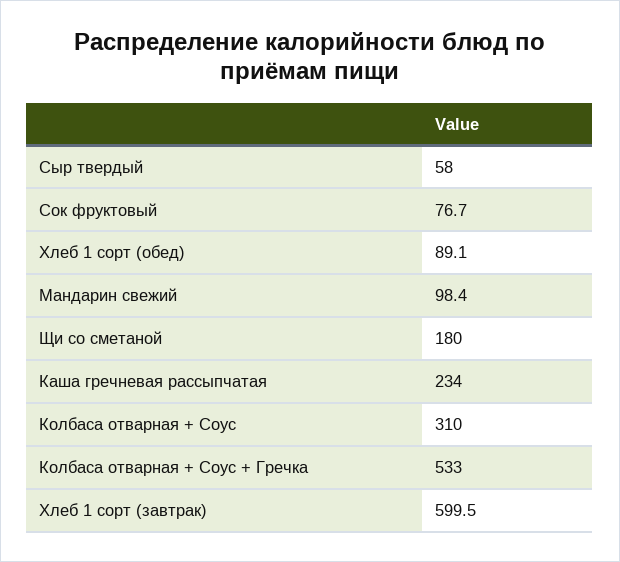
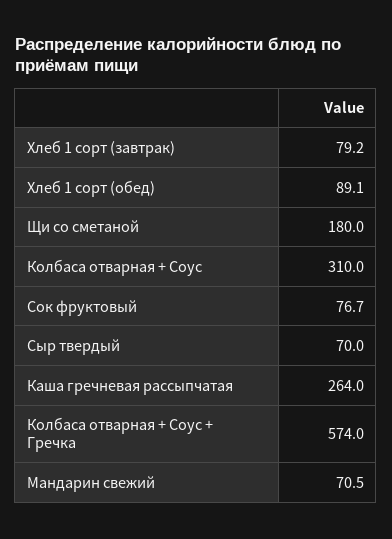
Сыр твердый: 58 -> 70
Мандарин свежий: 98.4 -> 70.5
Каша гречневая рассыпчатая: 234 -> 264
Колбаса отварная + Соус + Гречка: 533 -> 574
Хлеб 1 сорт (завтрак): 599.5 -> 79.2

